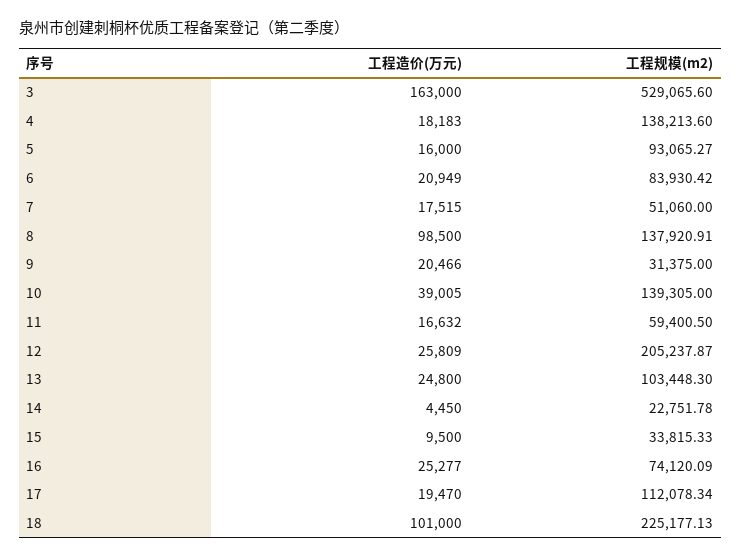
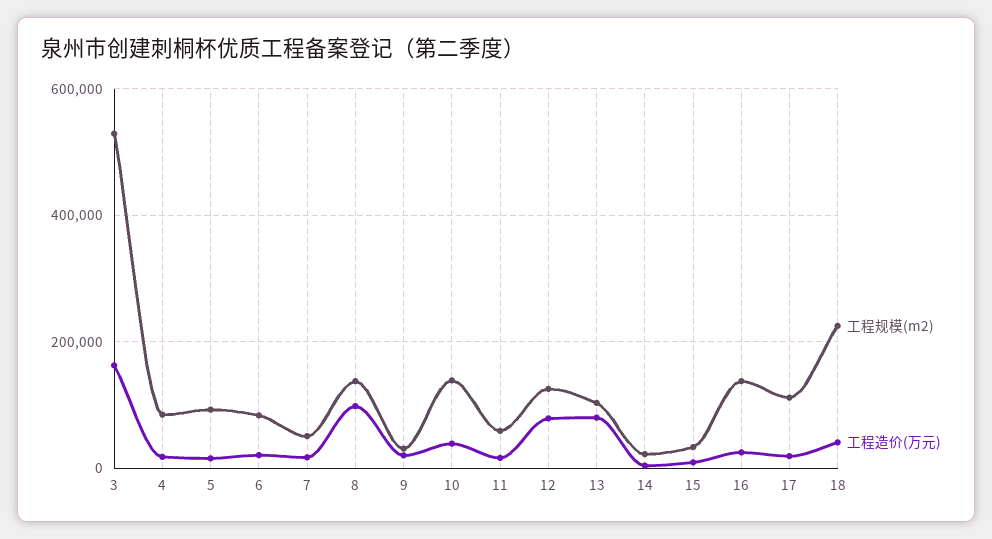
工程规模(m2), 4: 138213.6 -> 80000
工程造价(万元), 12: 25809 -> 80000
工程规模(m2), 12: 205237.87 -> 120000
工程造价(万元), 13: 24800 -> 80000
工程规模(m2), 16: 74120.09 -> 140000
工程造价(万元), 18: 101000 -> 40000

